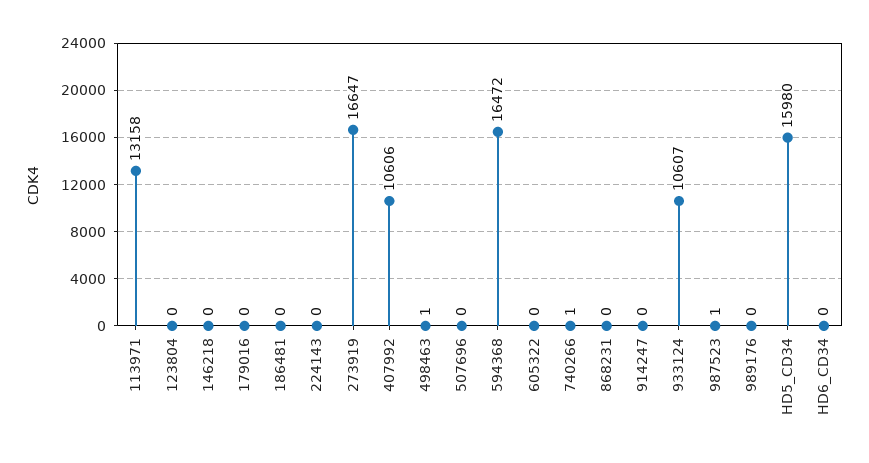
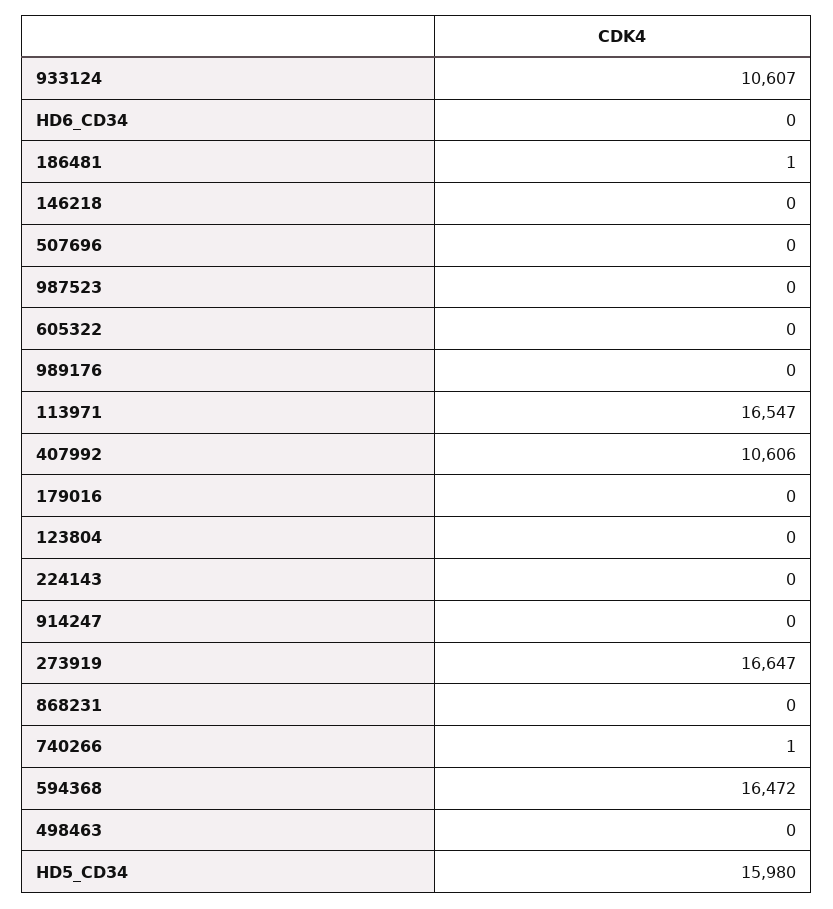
113971: 13158 -> 16547
186481: 0 -> 1
498463: 1 -> 0
987523: 1 -> 0

